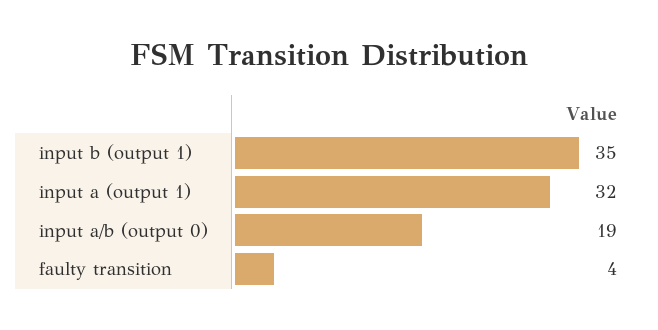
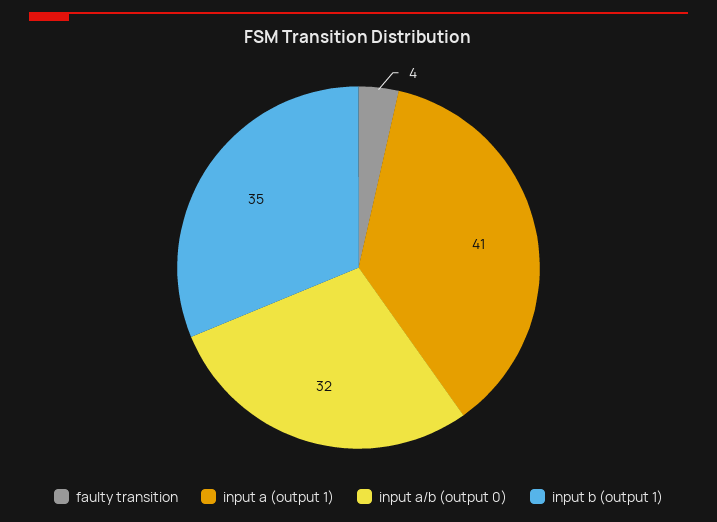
input a (output 1): 32 -> 41
input a/b (output 0): 19 -> 32

